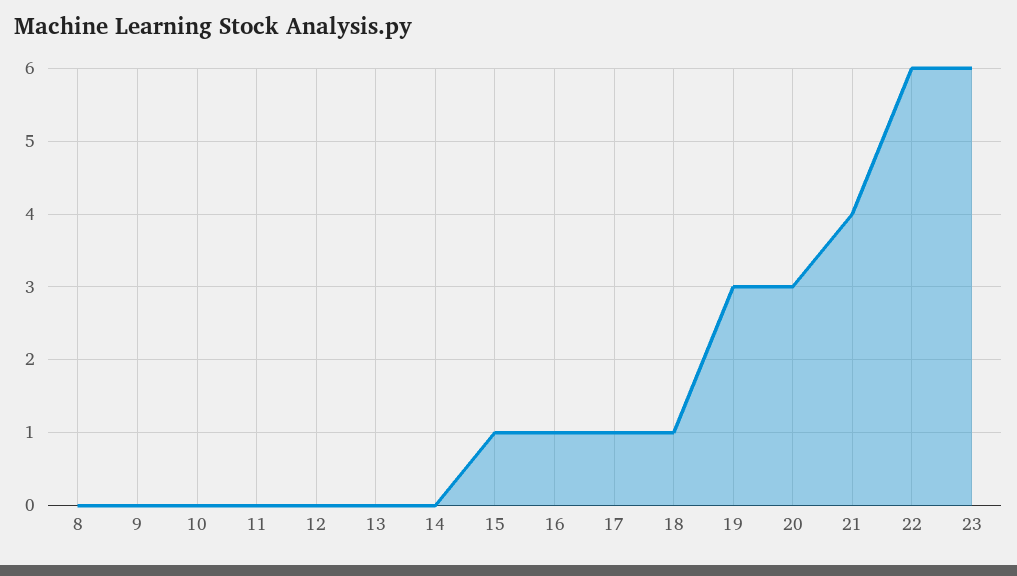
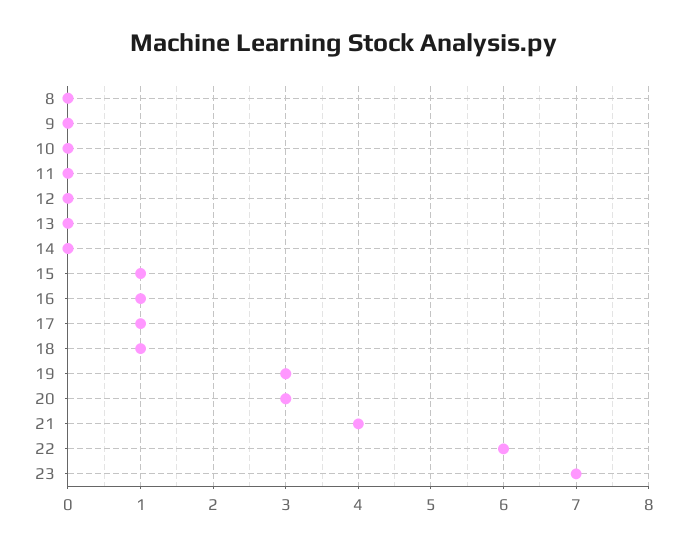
23: 6 -> 7

